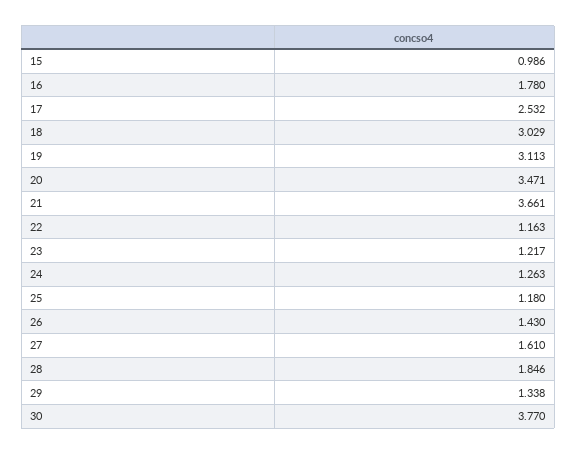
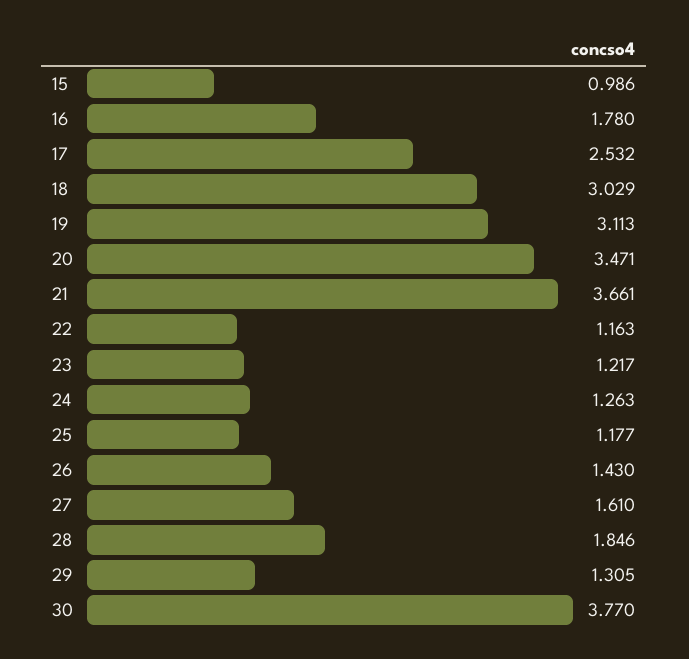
25: 1.18 -> 1.177
29: 1.338 -> 1.305

